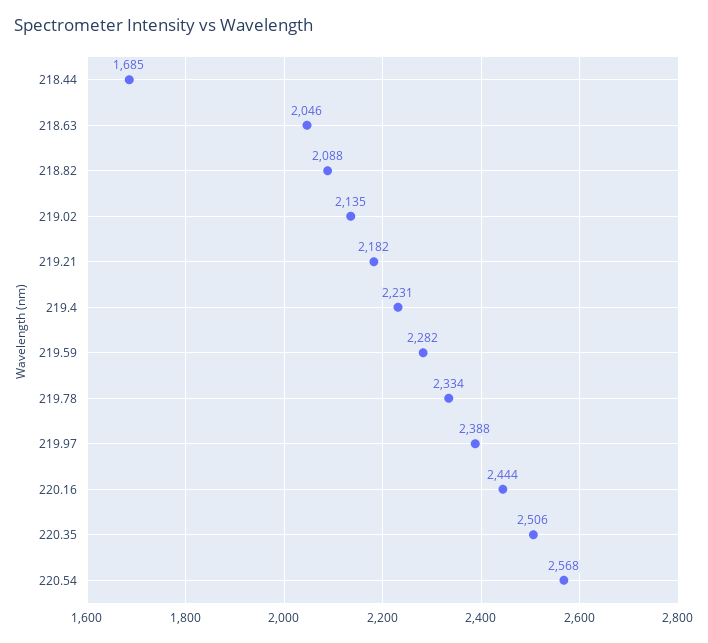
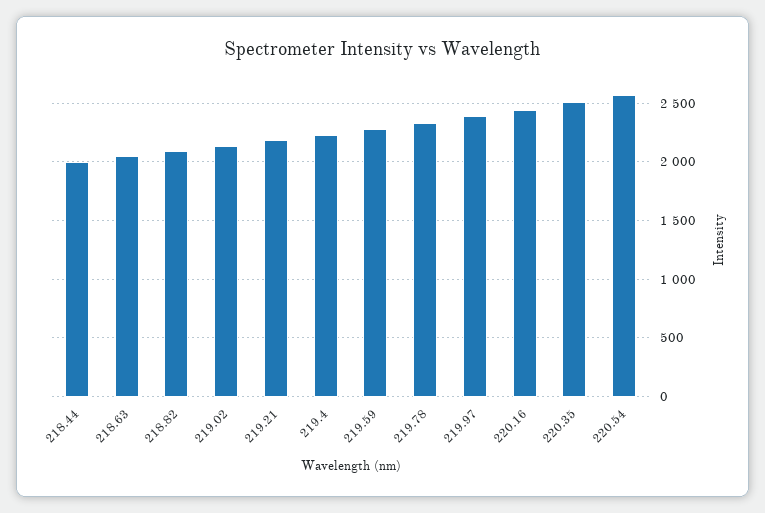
218.44: 1685 -> 2000

